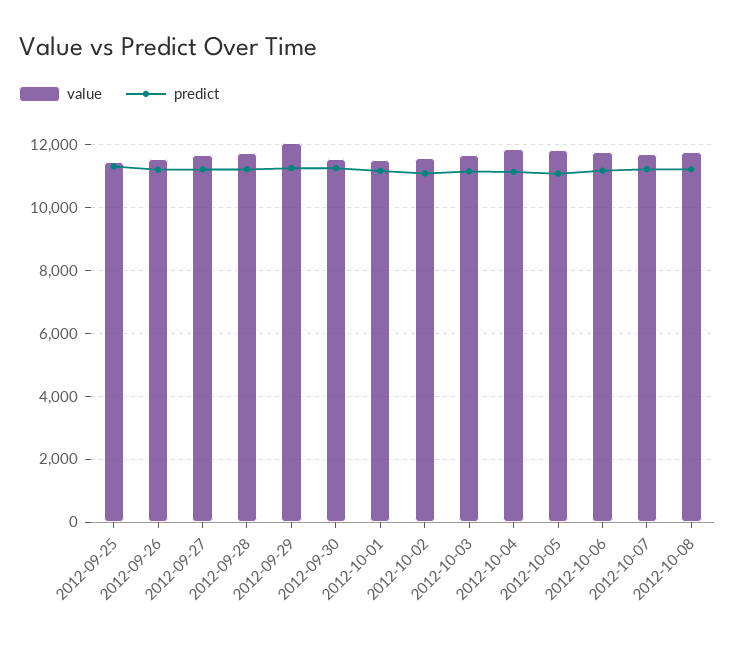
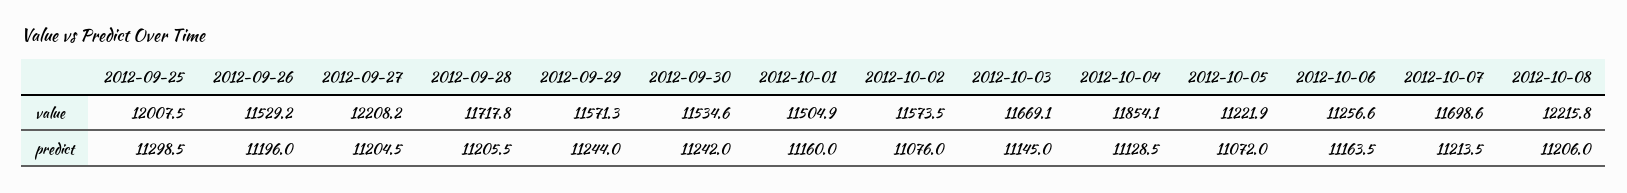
value, 2012-09-25: 11400 -> 12007.5
value, 2012-09-27: 11600 -> 12208.2
value, 2012-09-29: 12000 -> 11571.3
value, 2012-10-05: 11800 -> 11221.9
value, 2012-10-06: 11800 -> 11256.6
value, 2012-10-08: 11800 -> 12215.8

